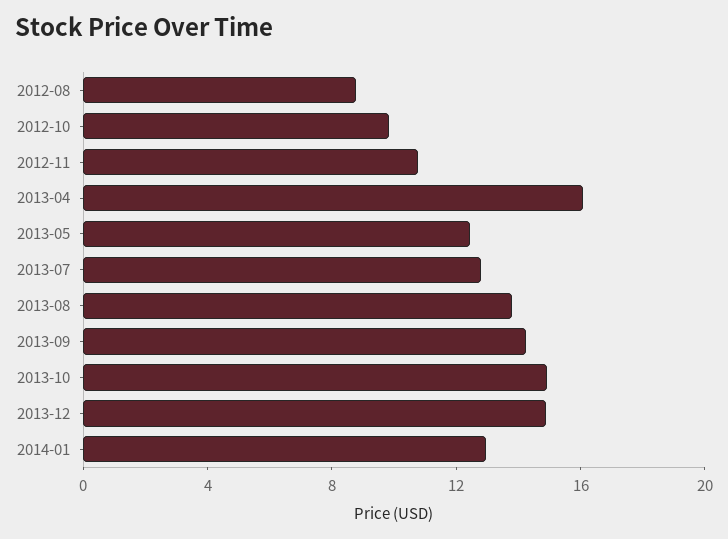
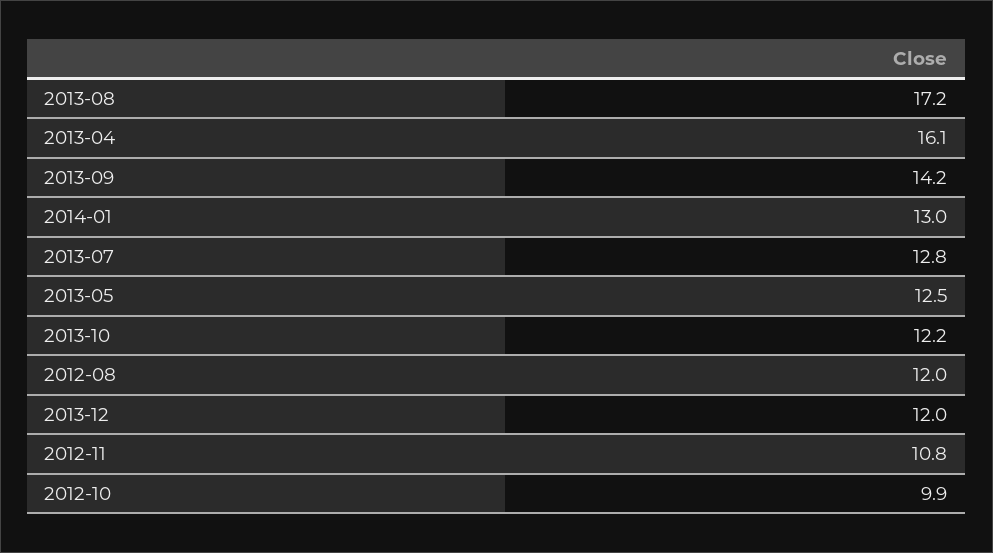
2012-08: 9 -> 12
2013-08: 14 -> 17.2
2013-10: 15 -> 12.2
2013-12: 15 -> 12

